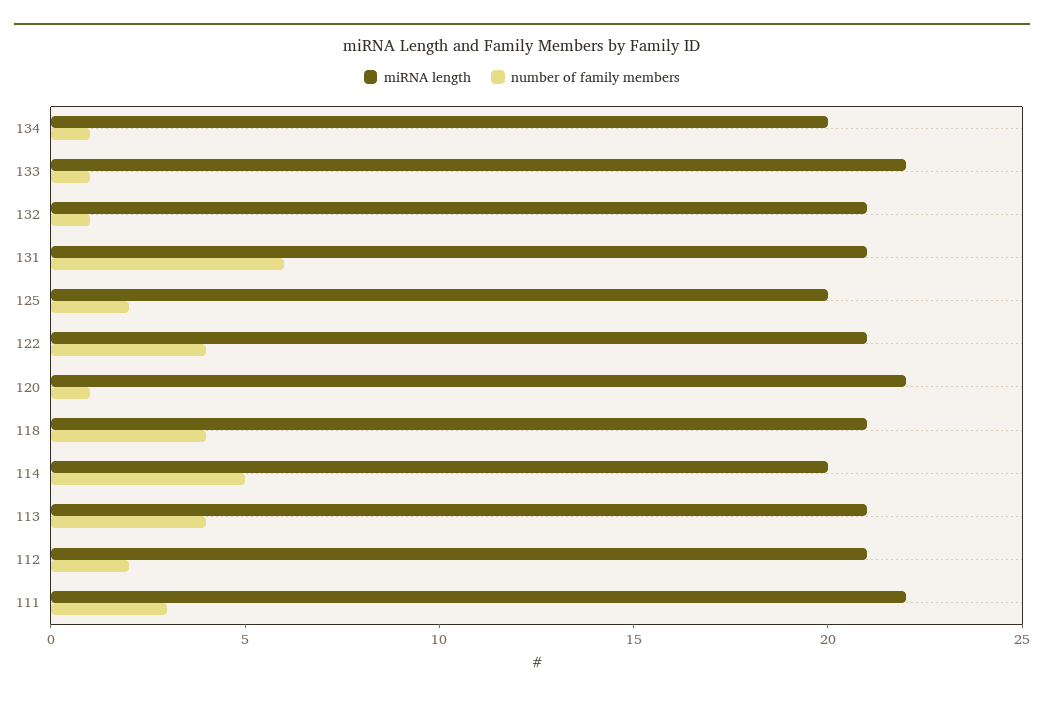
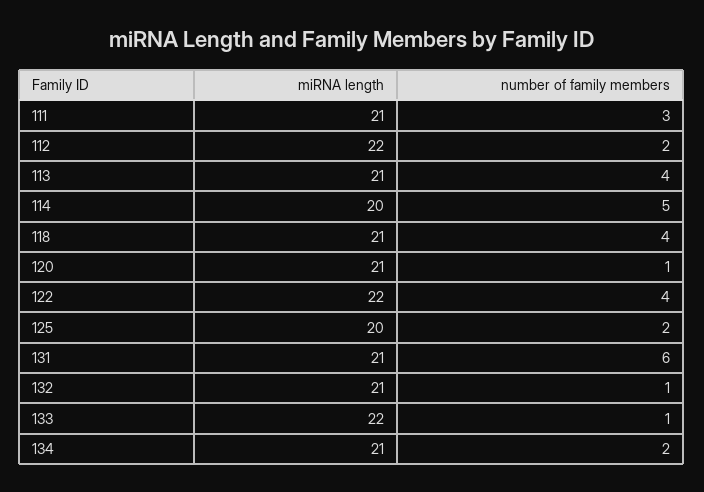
miRNA length, 134: 20 -> 21
number of family members, 134: 1 -> 2
miRNA length, 122: 21 -> 22
miRNA length, 120: 22 -> 21
miRNA length, 112: 21 -> 22
miRNA length, 111: 22 -> 21

